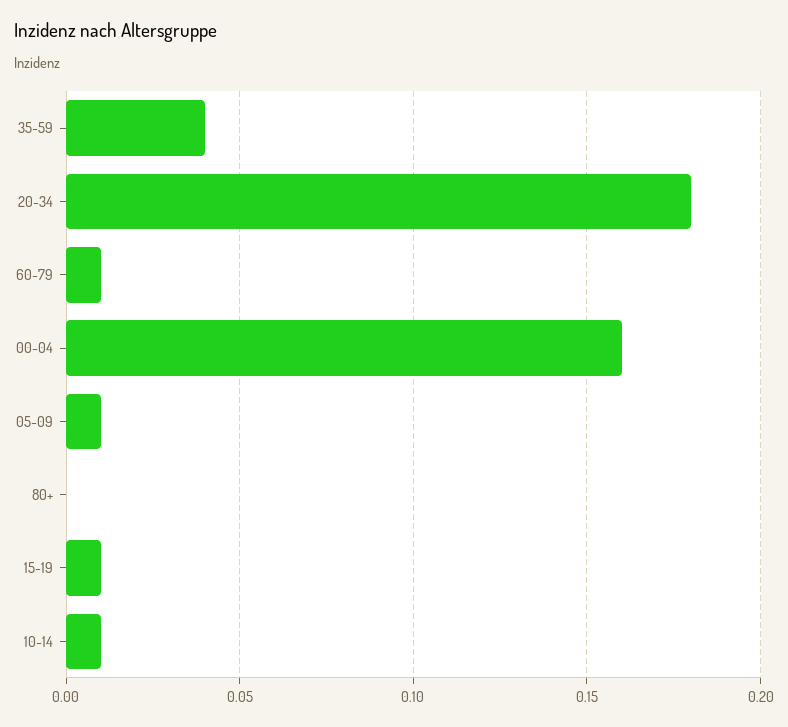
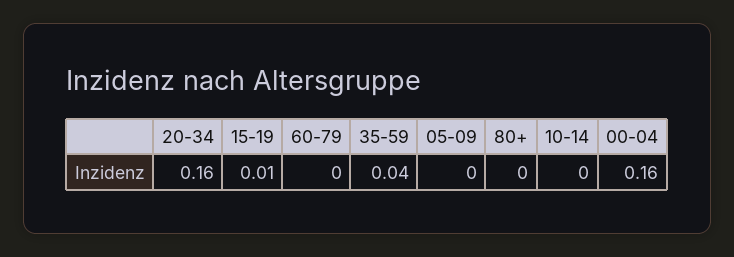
20-34: 0.18 -> 0.16
60-79: 0.01 -> 0
05-09: 0.01 -> 0
10-14: 0.01 -> 0

